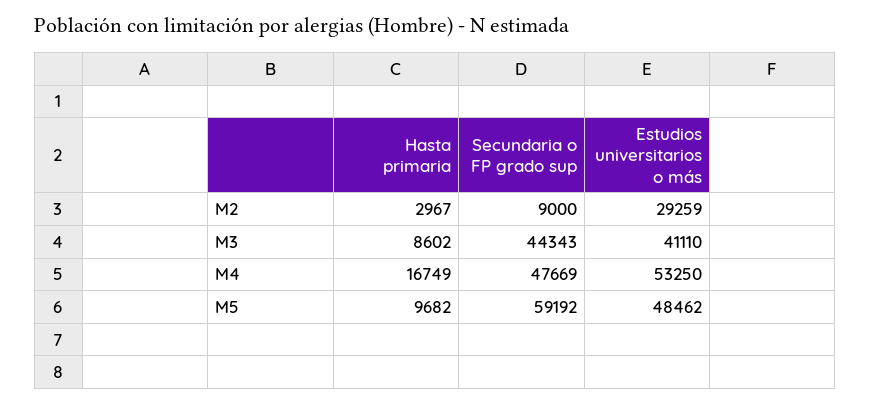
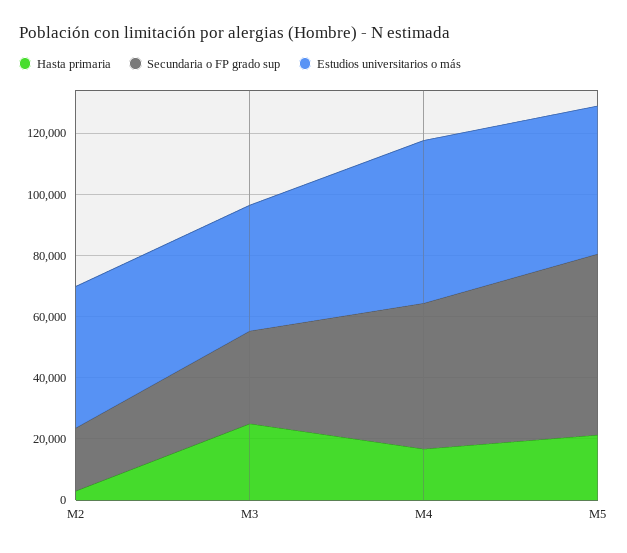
Secundaria o FP grado sup, M2: 9000 -> 20000
Estudios universitarios o más, M2: 29259 -> 45000
Hasta primaria, M3: 8602 -> 25000
Secundaria o FP grado sup, M3: 44343 -> 30000
Hasta primaria, M5: 9682 -> 20000

